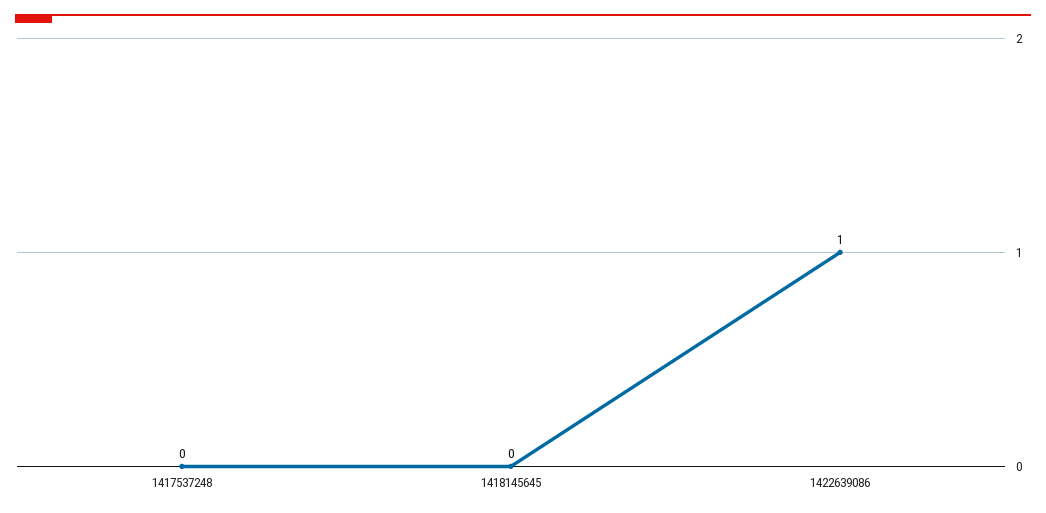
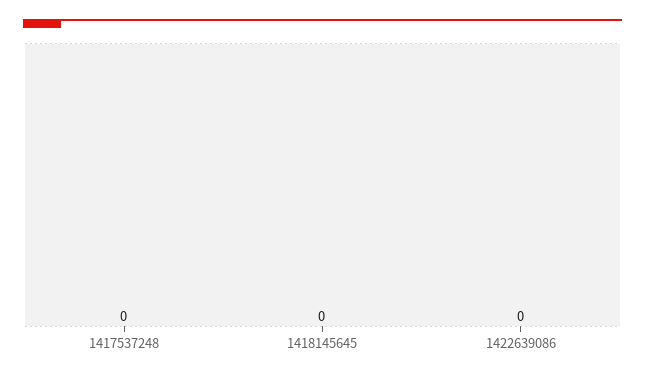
1422639086: 1 -> 0

